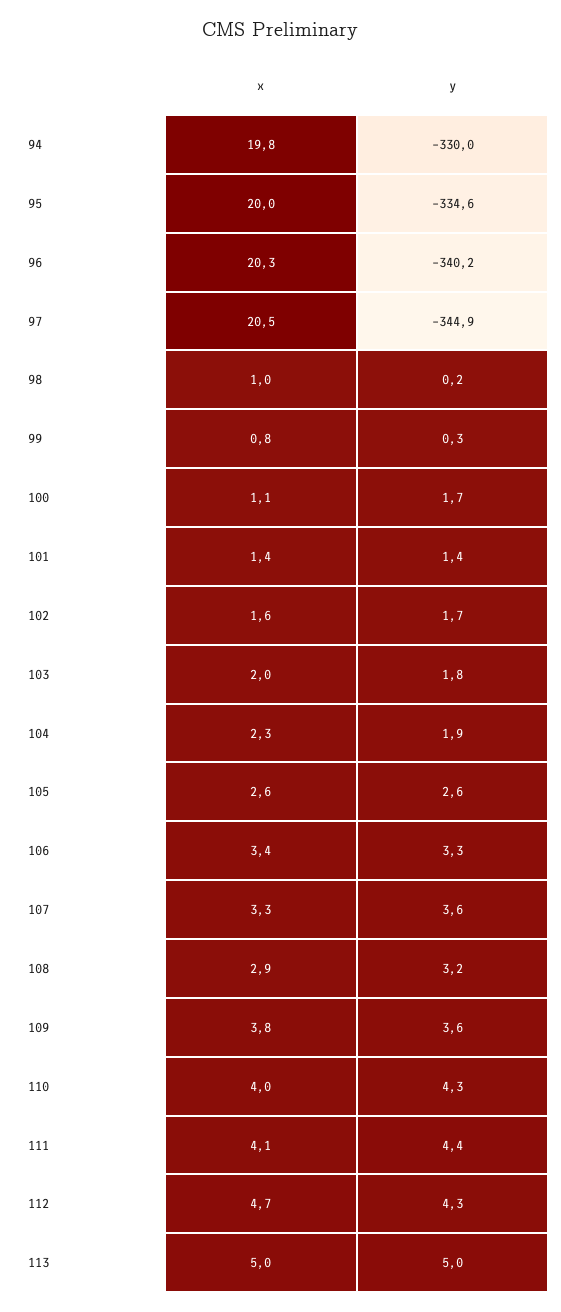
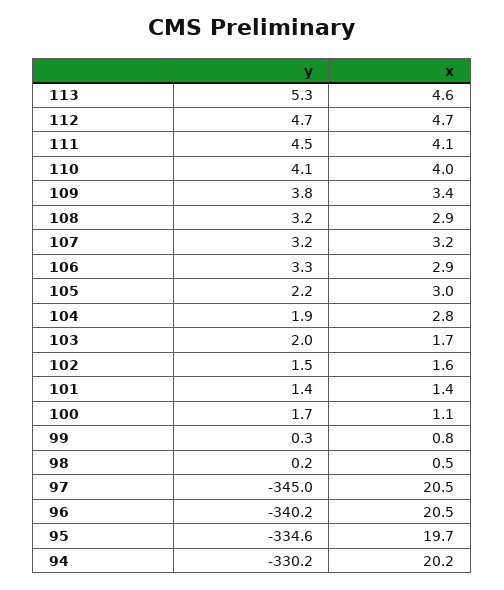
x, 94: 19.8 -> 20.2
y, 94: -330 -> -330.2
x, 95: 20 -> 19.7
x, 96: 20.3 -> 20.5
y, 97: -344.9 -> -345
x, 98: 1 -> 0.5
y, 102: 1.7 -> 1.5
x, 103: 2 -> 1.7
y, 103: 1.8 -> 2
x, 104: 2.3 -> 2.8
x, 105: 2.6 -> 3
y, 105: 2.6 -> 2.2
x, 106: 3.4 -> 2.9
x, 107: 3.3 -> 3.2
y, 107: 3.6 -> 3.2
x, 109: 3.8 -> 3.4
y, 109: 3.6 -> 3.8
y, 110: 4.3 -> 4.1
y, 111: 4.4 -> 4.5
y, 112: 4.3 -> 4.7
x, 113: 5 -> 4.6
y, 113: 5 -> 5.3

